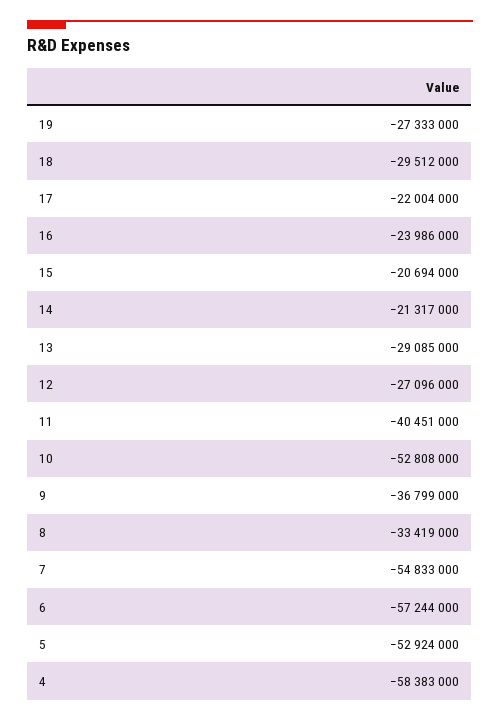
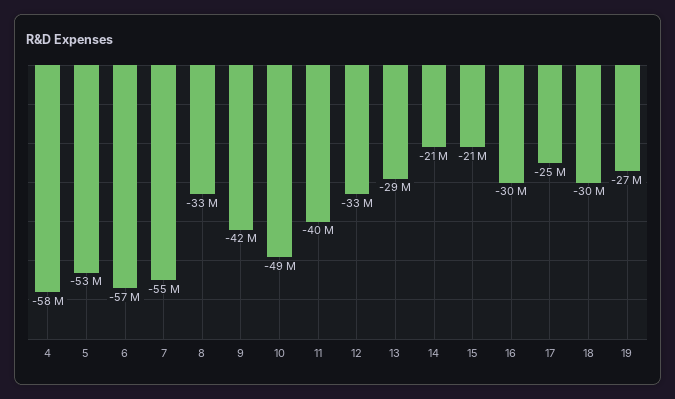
17: -22004000 -> -25000000
16: -23986000 -> -30000000
12: -27096000 -> -33000000
10: -52808000 -> -49000000
9: -36799000 -> -42000000

